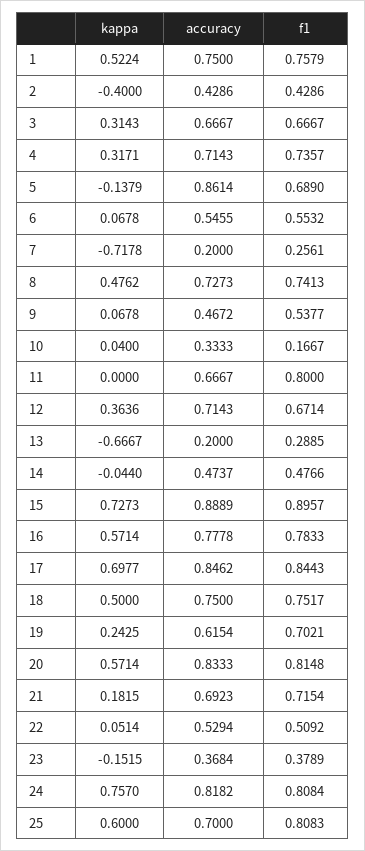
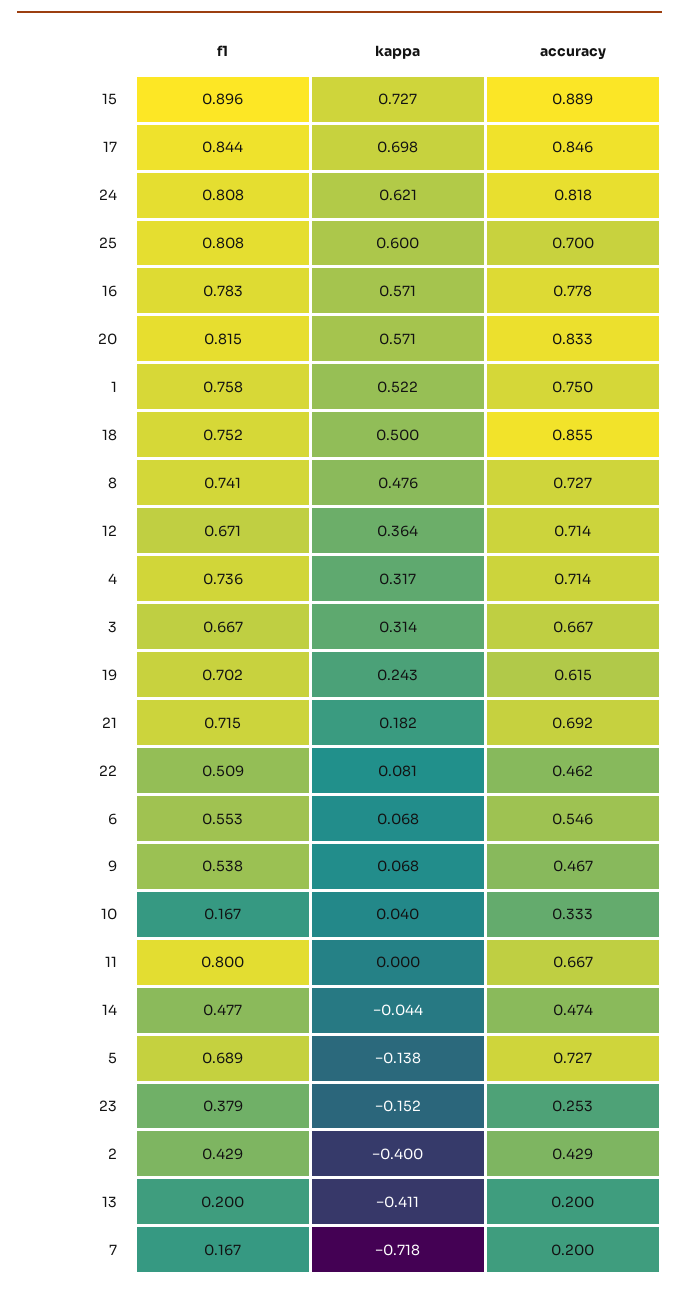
accuracy, 5: 0.8614 -> 0.727
f1, 7: 0.2561 -> 0.167
kappa, 13: -0.6667 -> -0.411
f1, 13: 0.2885 -> 0.2
accuracy, 18: 0.75 -> 0.855
kappa, 22: 0.0514 -> 0.081
accuracy, 22: 0.5294 -> 0.462
accuracy, 23: 0.3684 -> 0.253
kappa, 24: 0.757 -> 0.621

